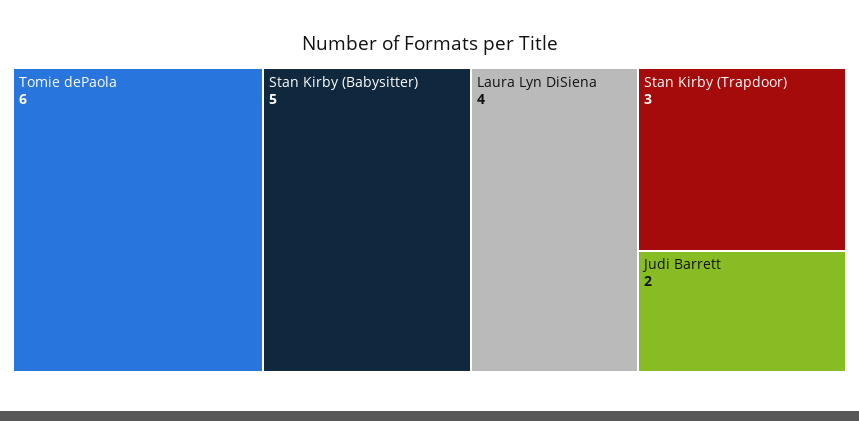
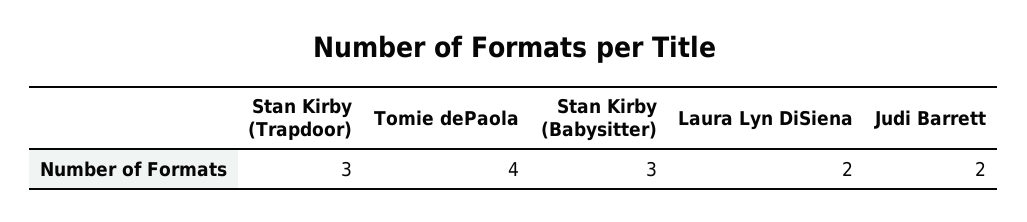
Tomie dePaola: 6 -> 4
Stan Kirby (Babysitter): 5 -> 3
Laura Lyn DiSiena: 4 -> 2

